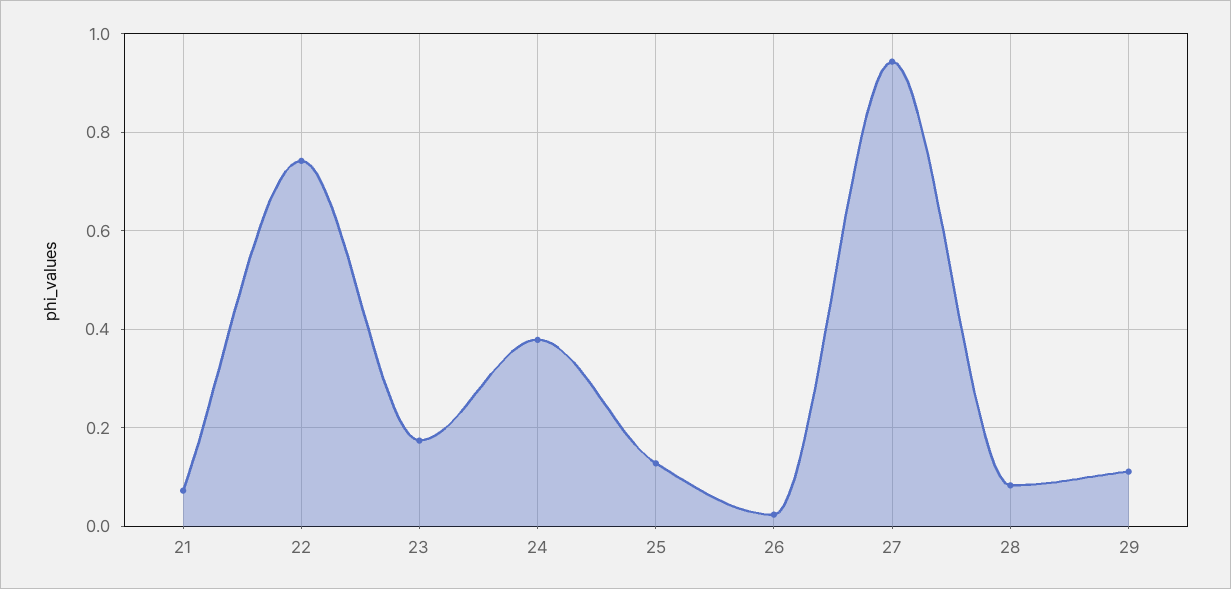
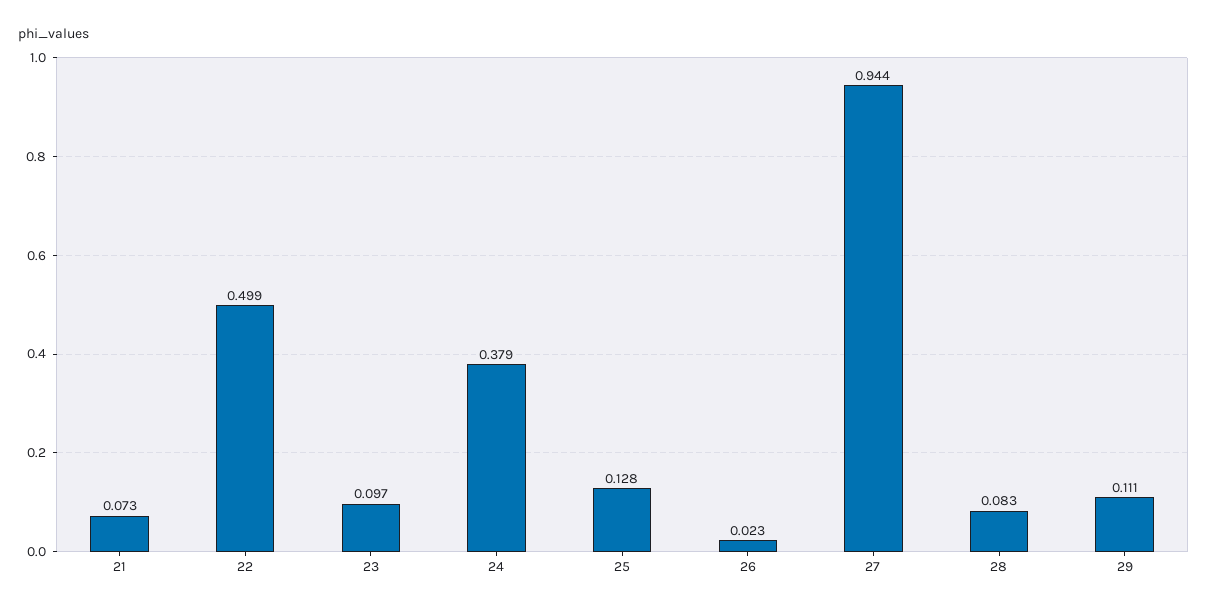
22: 0.74 -> 0.499
23: 0.18 -> 0.097

